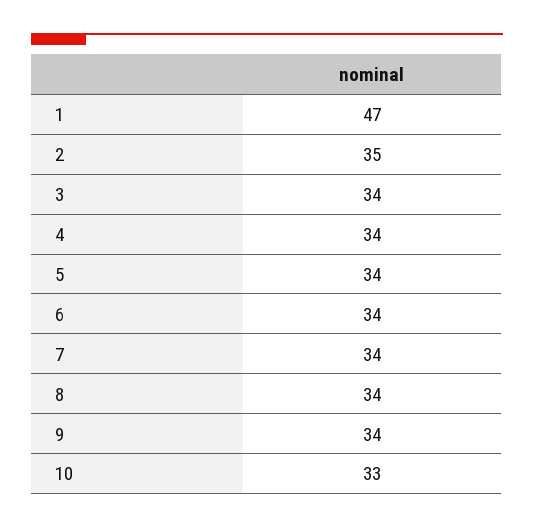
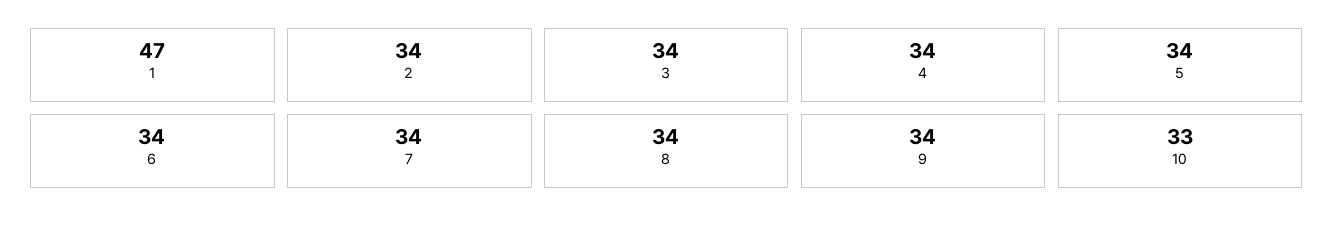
2: 35 -> 34

